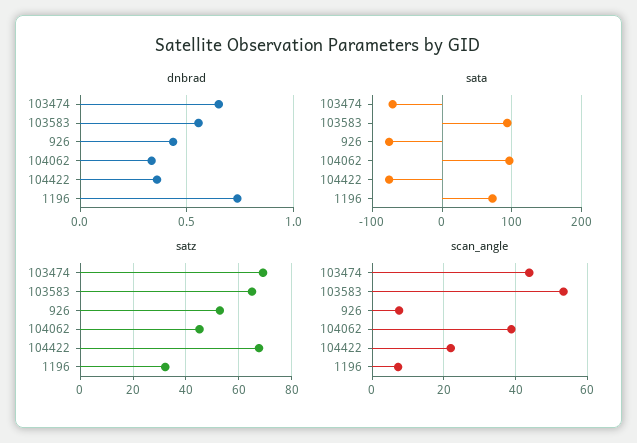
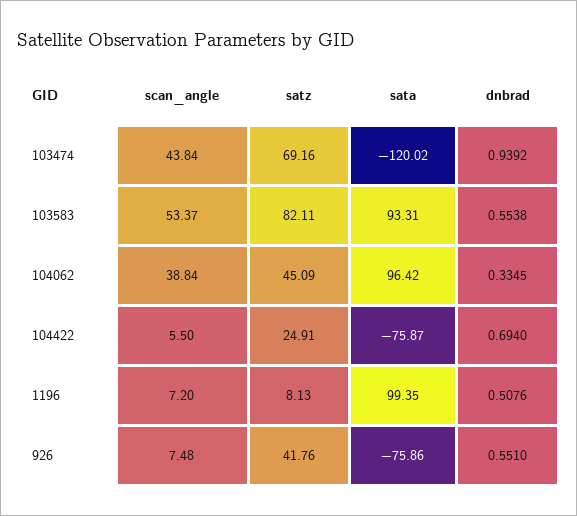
dnbrad, 103474: 0.65 -> 0.9392
dnbrad, 926: 0.45 -> 0.551
dnbrad, 104422: 0.35 -> 0.694
dnbrad, 1196: 0.75 -> 0.5076
sata, 103474: -70 -> -120.02
sata, 1196: 70 -> 99.35
satz, 103583: 65 -> 82.11
satz, 926: 52.5 -> 41.76
satz, 104422: 67.5 -> 24.91
satz, 1196: 32.5 -> 8.13
scan_angle, 104422: 22 -> 5.5

